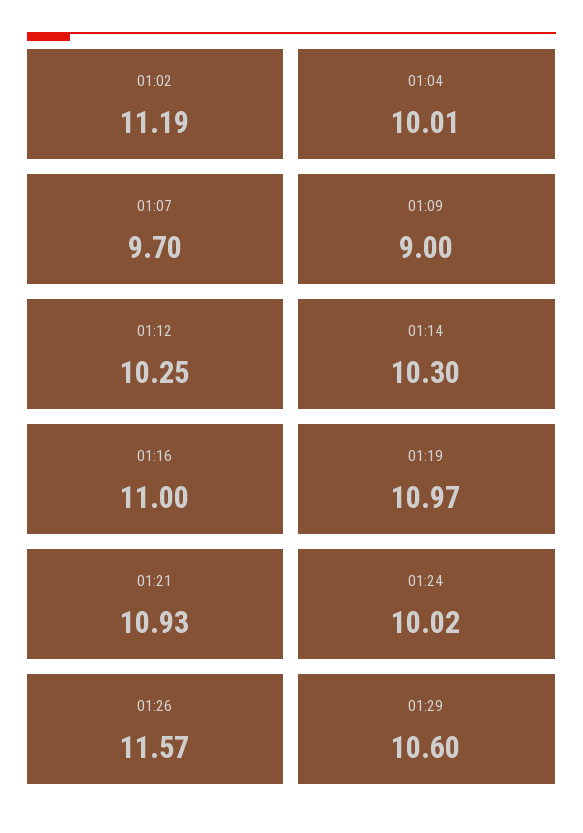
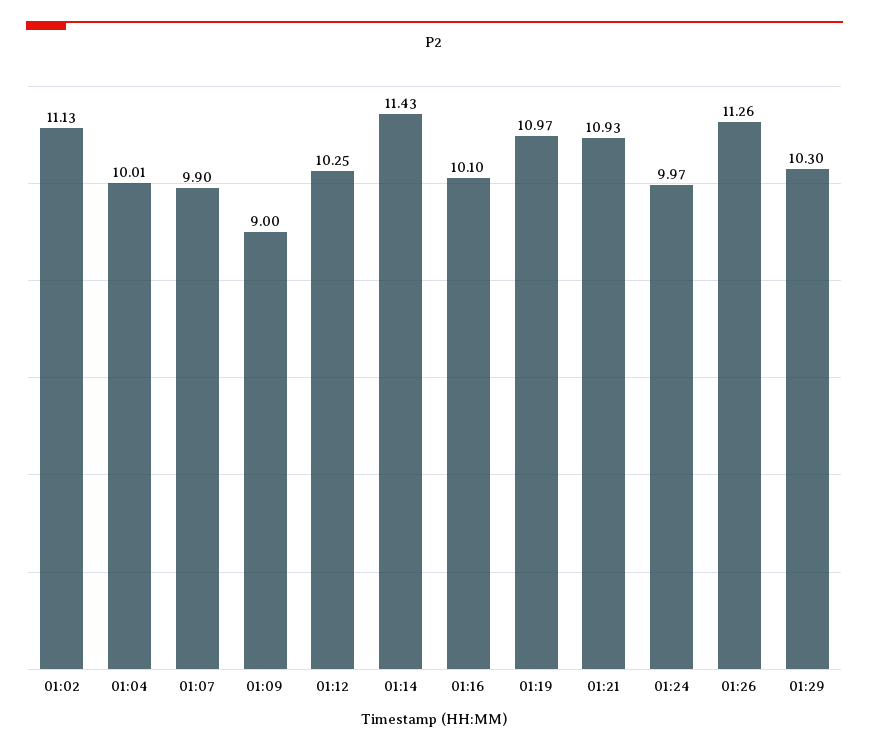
01:02: 11.19 -> 11.13
01:07: 9.7 -> 9.9
01:14: 10.3 -> 11.43
01:16: 11 -> 10.1
01:24: 10.02 -> 9.97
01:26: 11.57 -> 11.26
01:29: 10.6 -> 10.3

